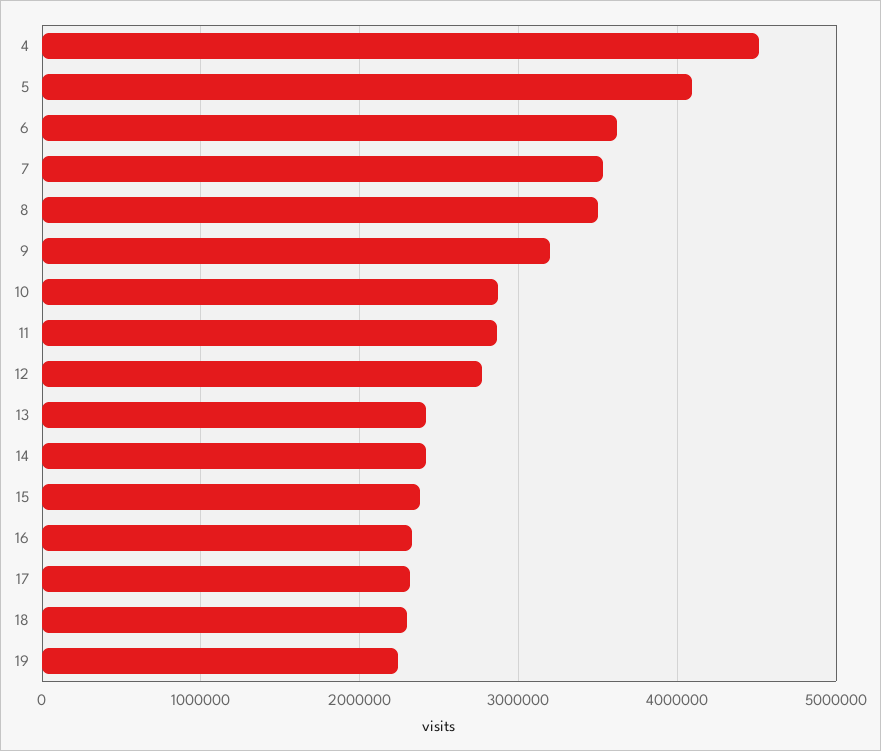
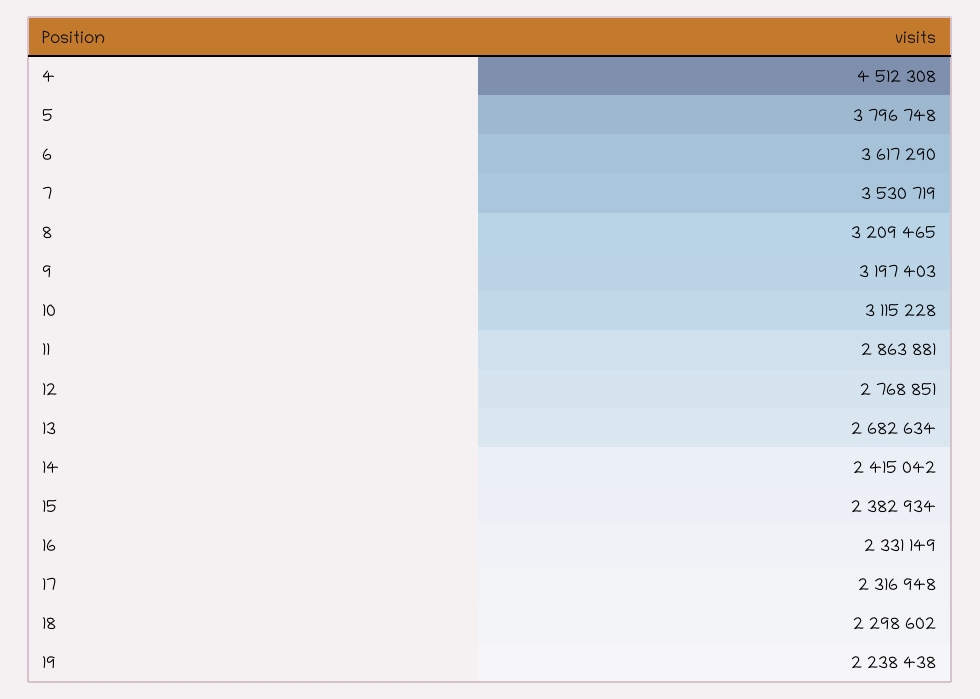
5: 4100000 -> 3796748
8: 3500000 -> 3209465
10: 2900000 -> 3115228
13: 2400000 -> 2682634

